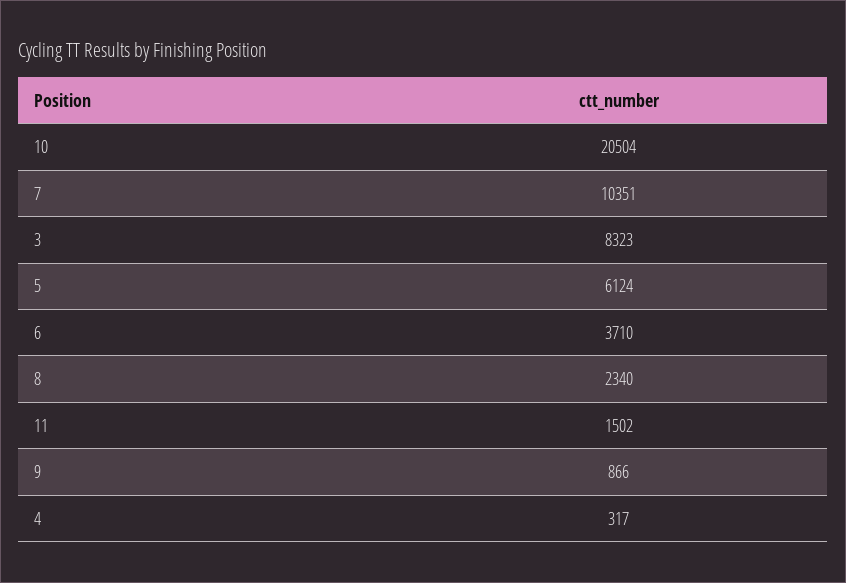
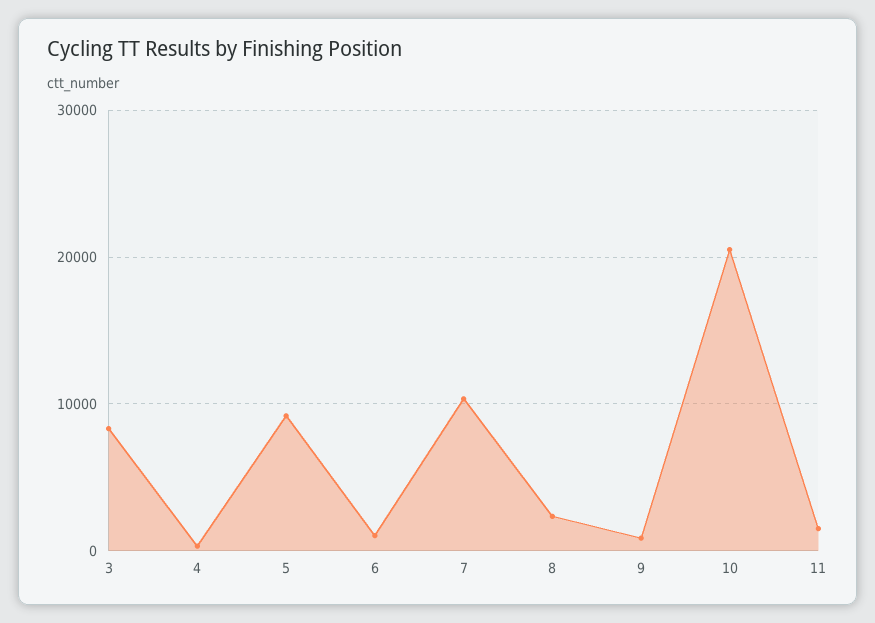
5: 6124 -> 9000
6: 3710 -> 1000

